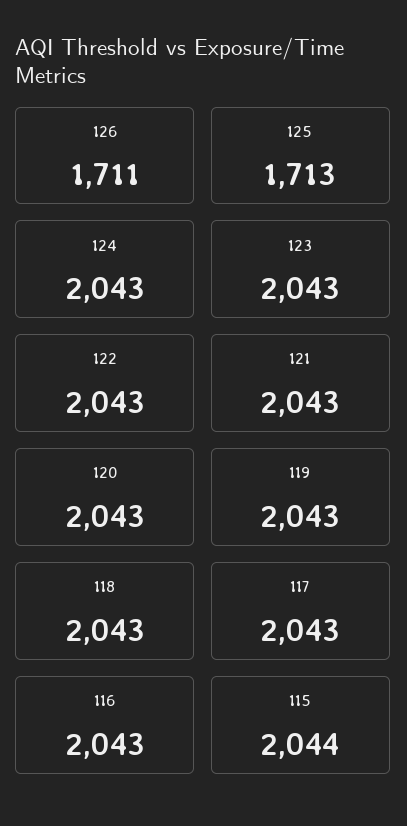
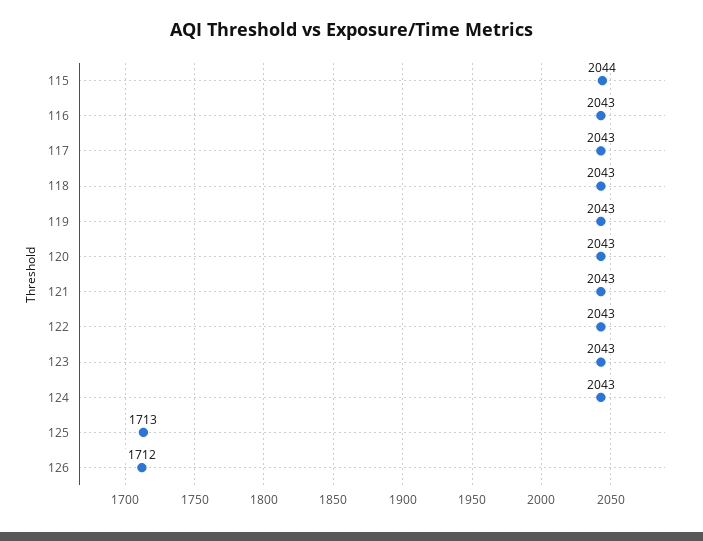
126: 1711 -> 1712

